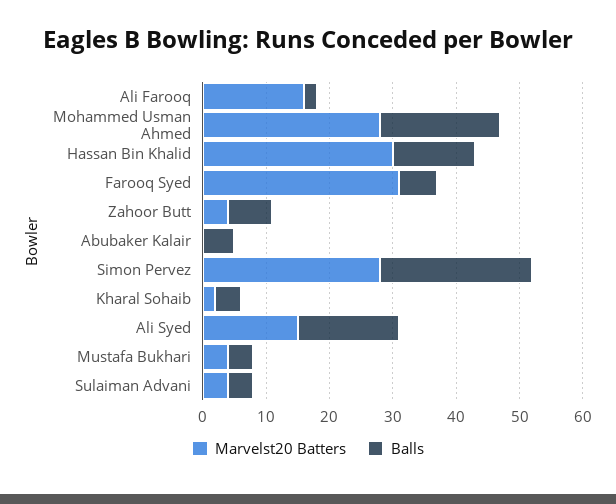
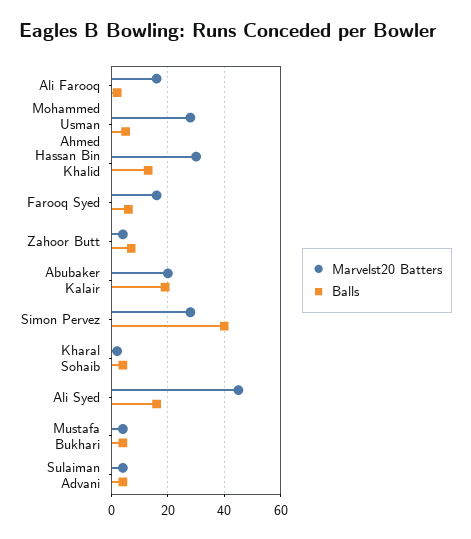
Balls, Mohammed Usman Ahmed: 20 -> 5
Marvelst20 Batters, Farooq Syed: 30 -> 15
Marvelst20 Batters, Abubaker Kalair: 0 -> 20
Balls, Abubaker Kalair: 5 -> 20
Balls, Simon Pervez: 25 -> 40
Marvelst20 Batters, Ali Syed: 15 -> 45

